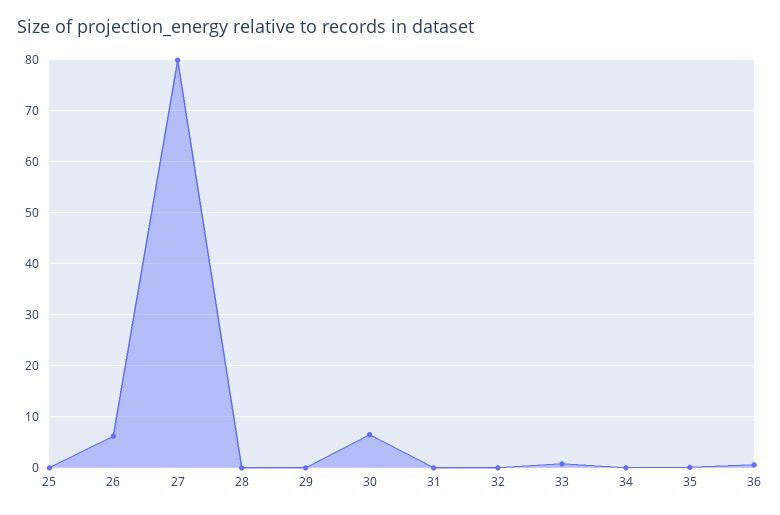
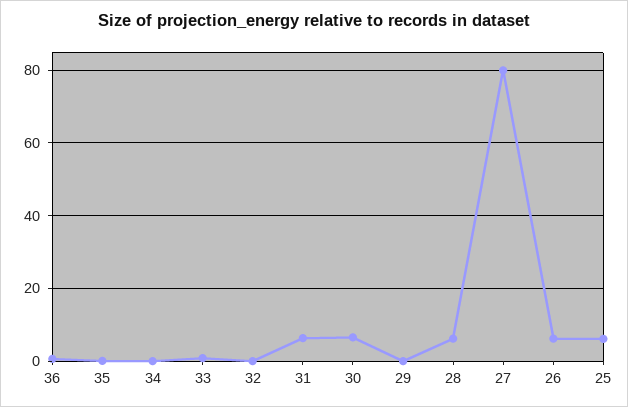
25: 0 -> 6
28: 0 -> 6
31: 0 -> 6

